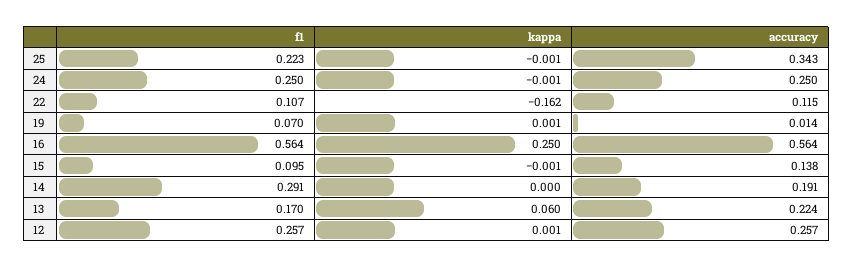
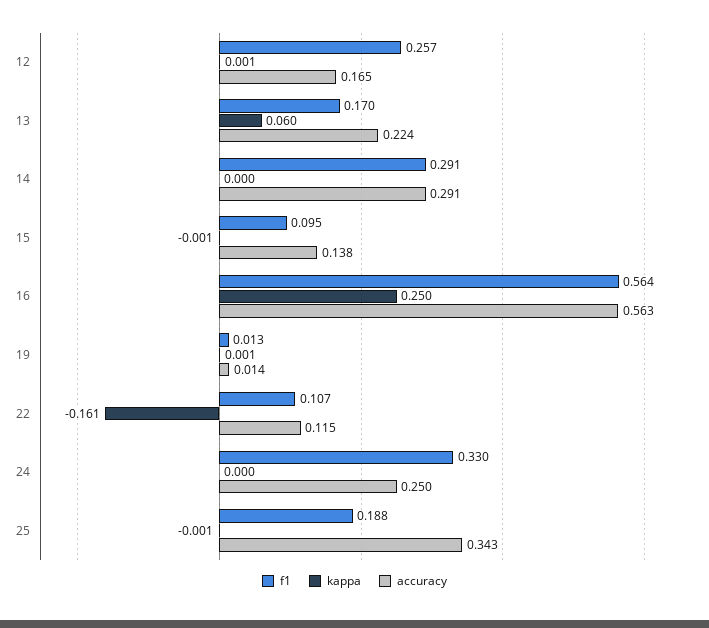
f1, 25: 0.223 -> 0.188
f1, 24: 0.25 -> 0.33
kappa, 24: -0.001 -> 0
kappa, 22: -0.162 -> -0.161
f1, 19: 0.07 -> 0.013
accuracy, 16: 0.564 -> 0.563
accuracy, 14: 0.191 -> 0.291
accuracy, 12: 0.257 -> 0.165

